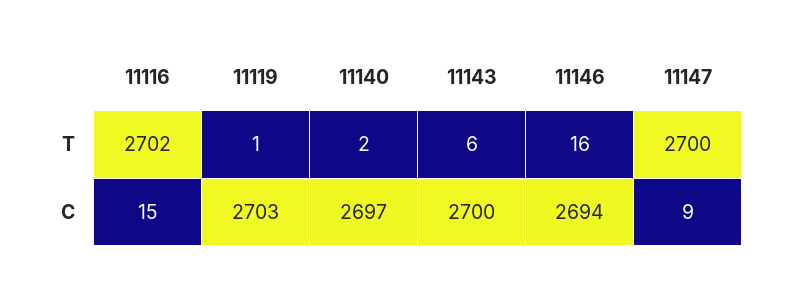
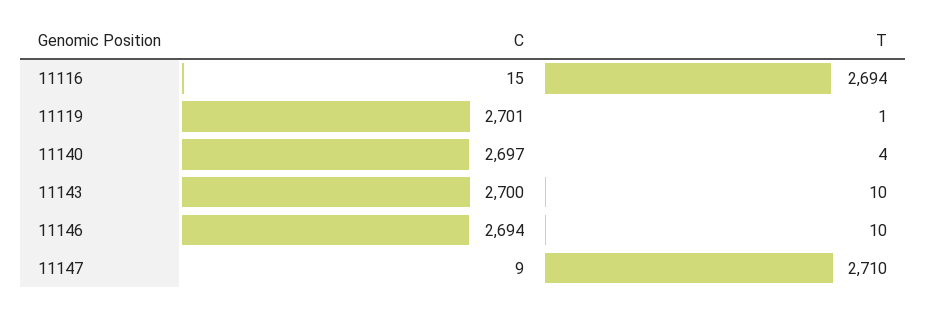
11116, T: 2702 -> 2694
11140, T: 2 -> 4
11143, T: 6 -> 10
11146, T: 16 -> 10
11147, T: 2700 -> 2710
11119, C: 2703 -> 2701

